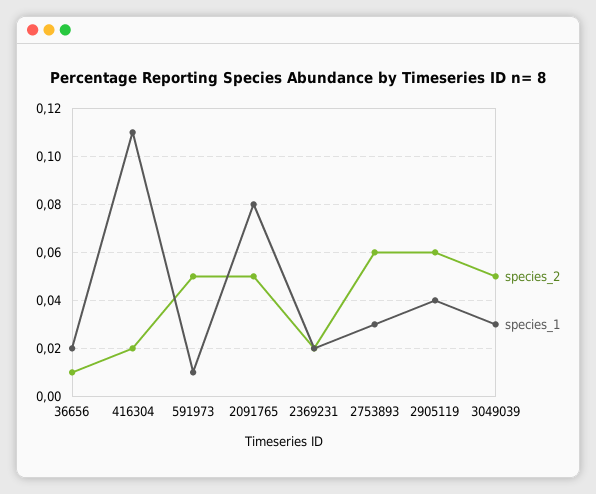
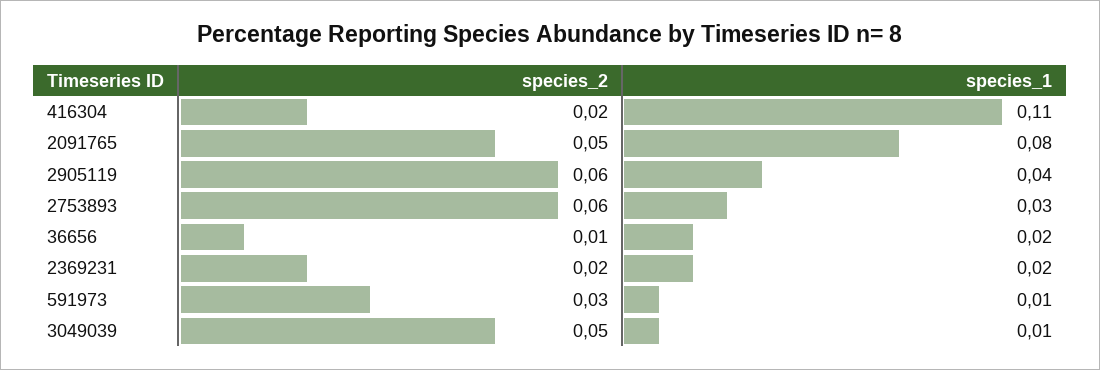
species_2, 591973: 0.05 -> 0.03
species_1, 3049039: 0.03 -> 0.01

